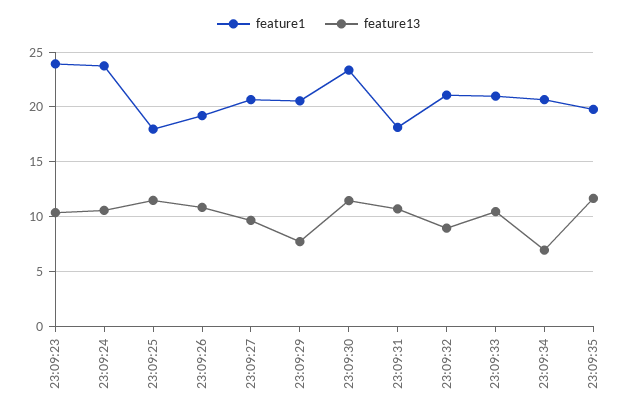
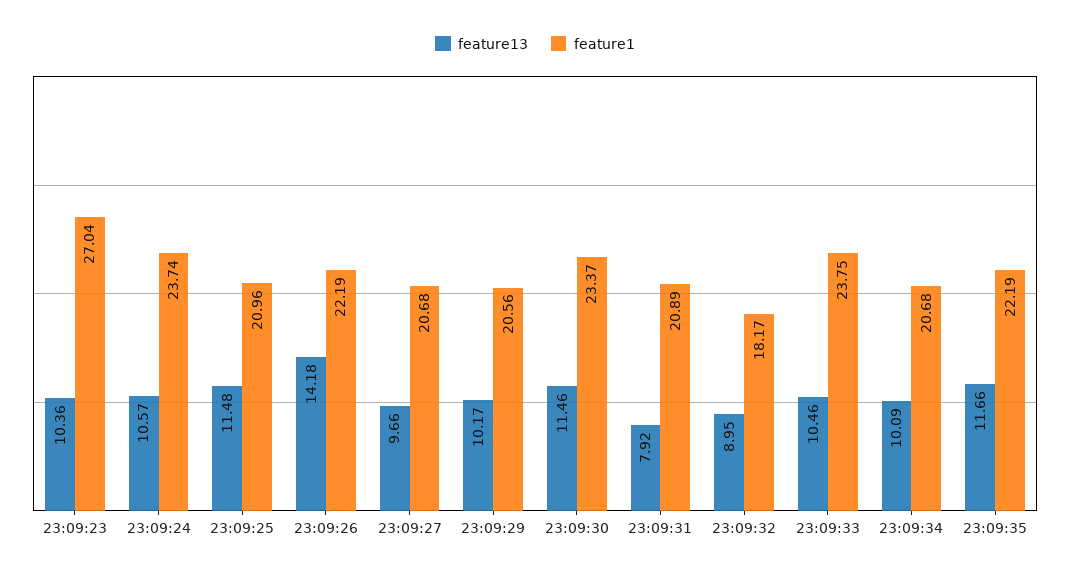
feature1, 23:09:23: 24 -> 27.04
feature1, 23:09:25: 18 -> 20.96
feature1, 23:09:26: 19 -> 22.19
feature13, 23:09:26: 11 -> 14.18
feature13, 23:09:29: 8 -> 10.17
feature1, 23:09:31: 18 -> 20.89
feature13, 23:09:31: 11 -> 7.92
feature1, 23:09:32: 21 -> 18.17
feature1, 23:09:33: 21 -> 23.75
feature13, 23:09:34: 7 -> 10.09
feature1, 23:09:35: 20 -> 22.19

